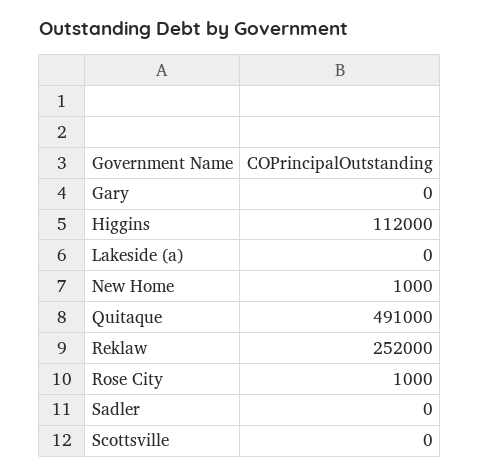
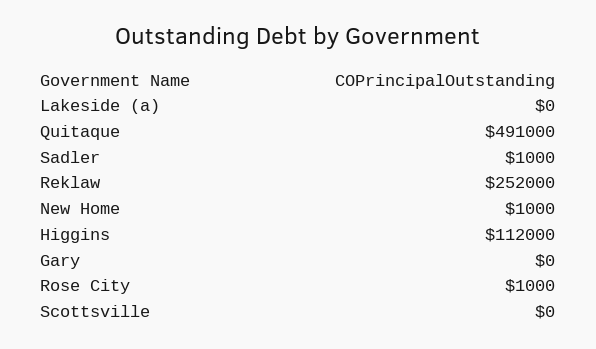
Sadler: 0 -> 1000

